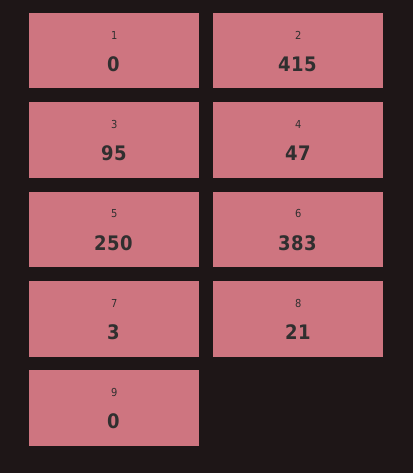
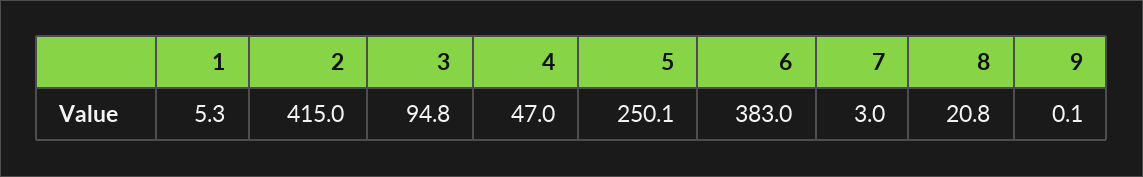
1: 0 -> 5.3

